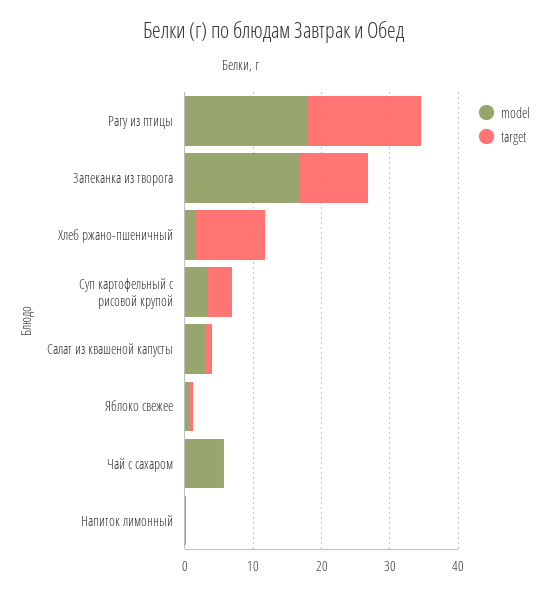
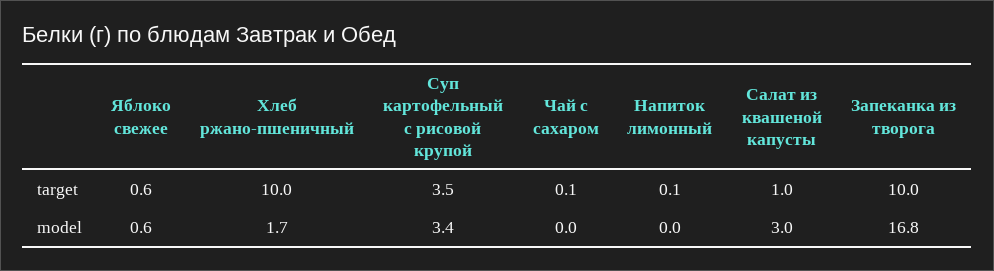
model, Рагу из птицы: 18 -> none
target, Рагу из птицы: 16 -> none
model, Чай с сахаром: 6 -> 0

